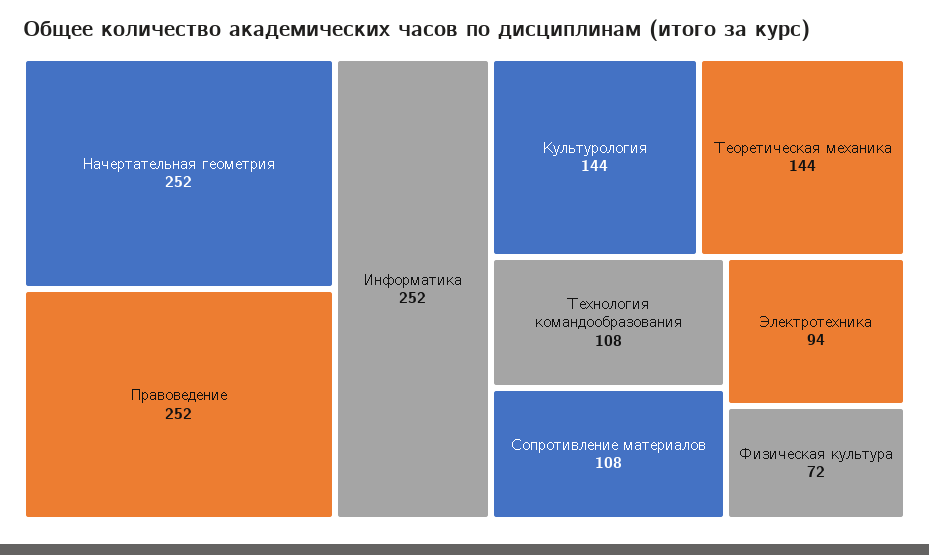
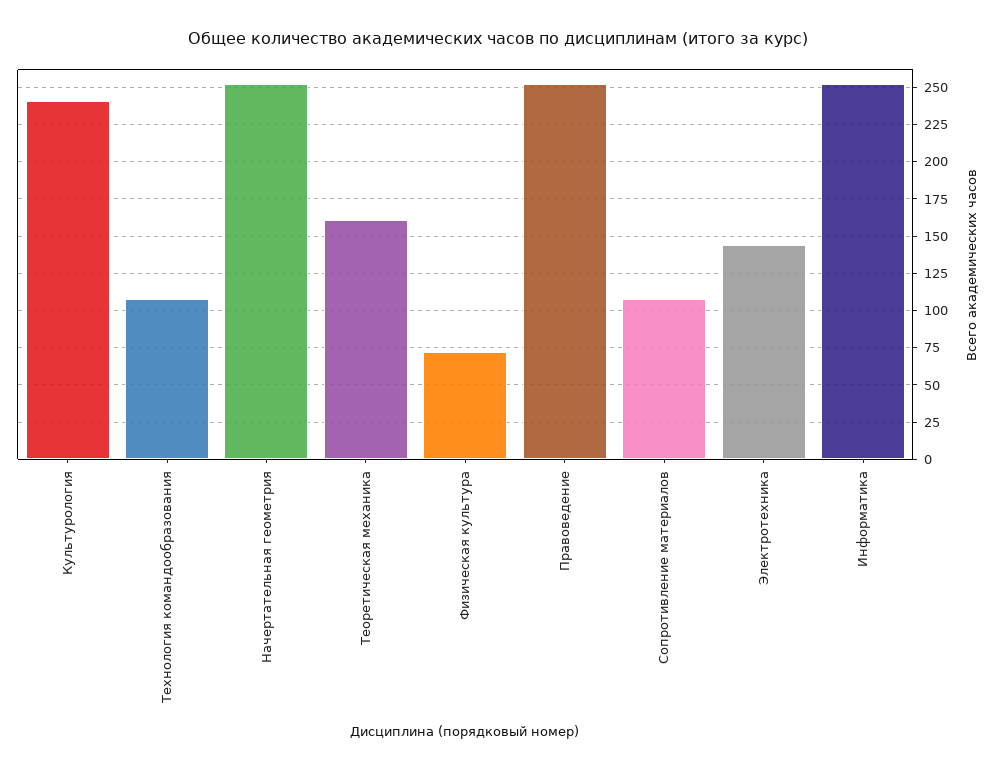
Культурология: 144 -> 240
Теоретическая механика: 144 -> 160
Электротехника: 94 -> 145

